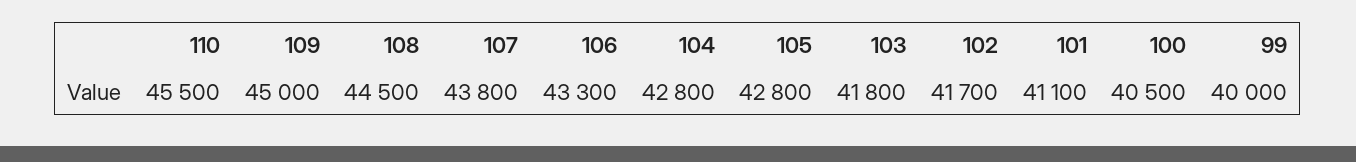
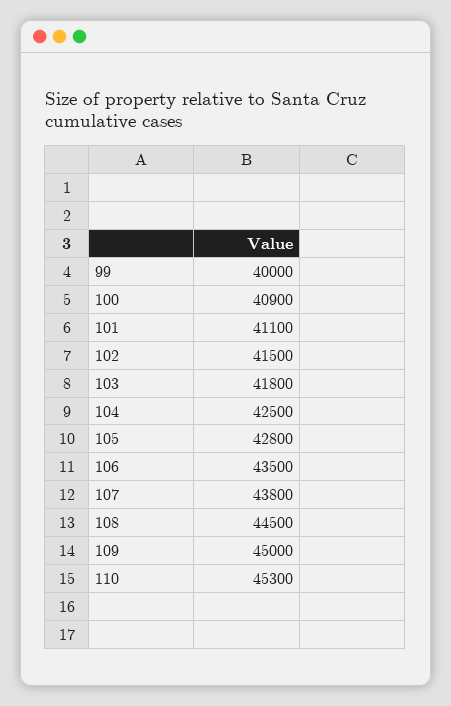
110: 45500 -> 45300
106: 43300 -> 43500
104: 42800 -> 42500
102: 41700 -> 41500
100: 40500 -> 40900

